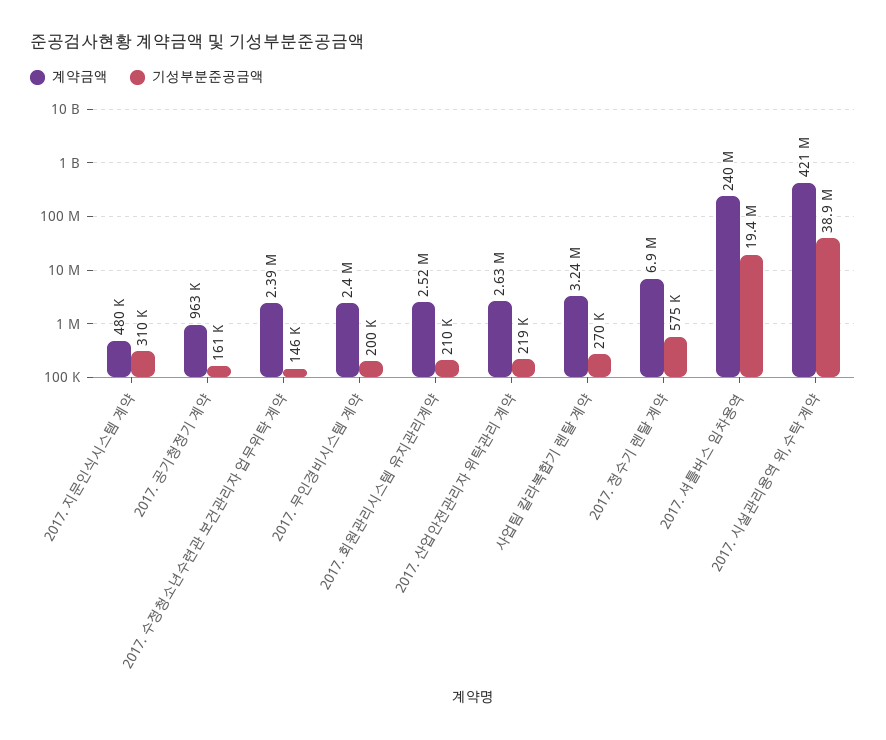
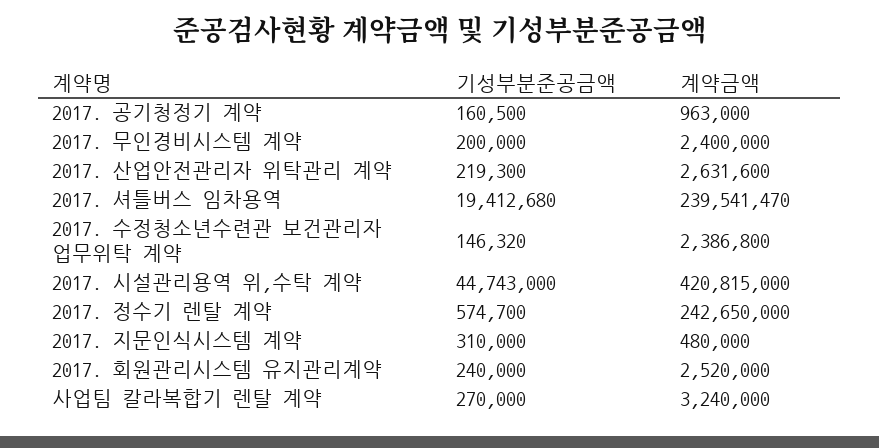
기성부분준공금액, 2017. 회원관리시스템 유지관리계약: 210000 -> 240000
계약금액, 2017. 정수기 렌탈 계약: 6900000 -> 242650000
기성부분준공금액, 2017. 시설관리용역 위,수탁 계약: 38900000 -> 44743000

